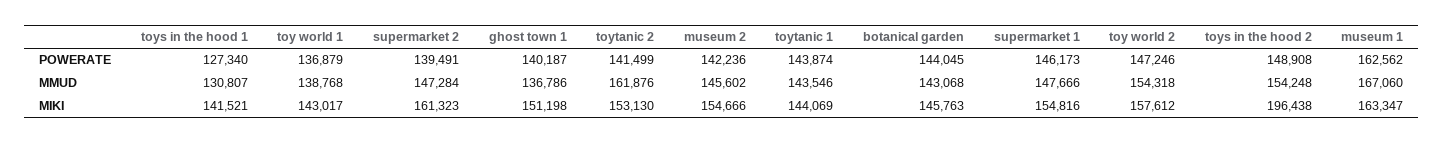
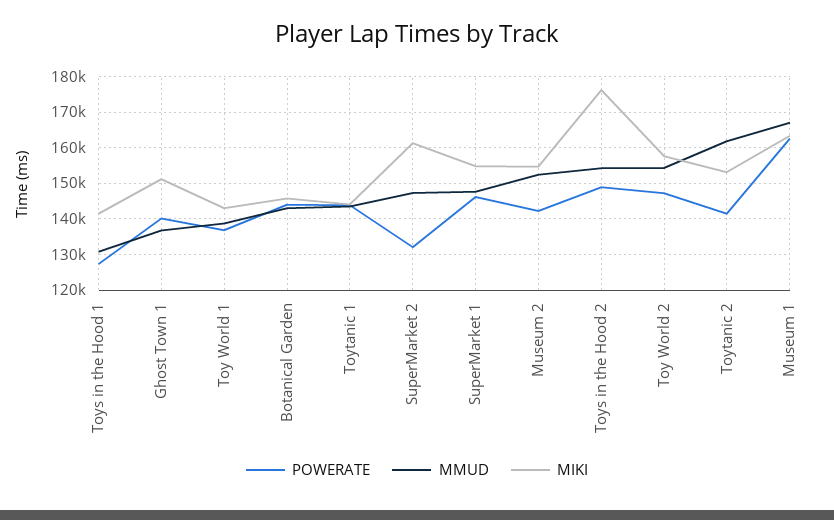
POWERATE, supermarket 2: 139491 -> 132000
MMUD, museum 2: 145602 -> 152000
MIKI, toys in the hood 2: 196438 -> 176000

